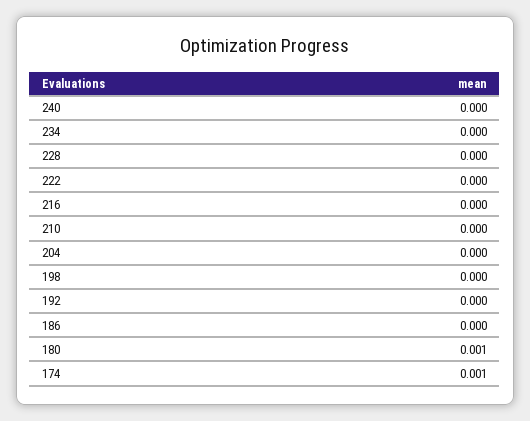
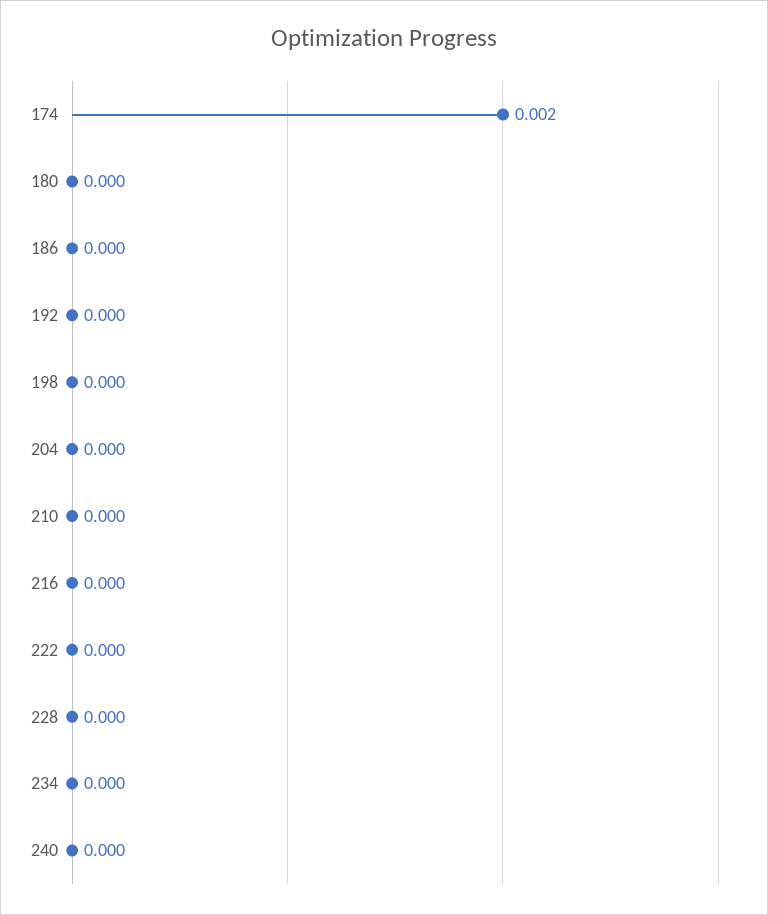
180: 0.001 -> 0
174: 0.001 -> 0.002

